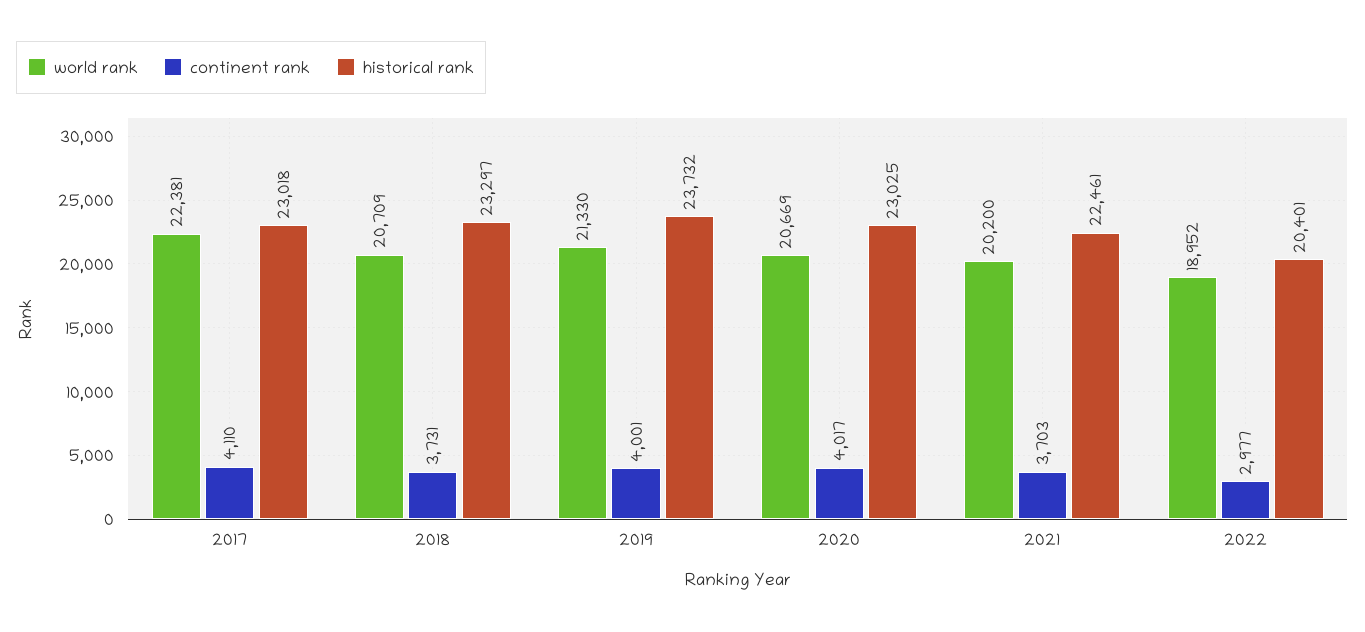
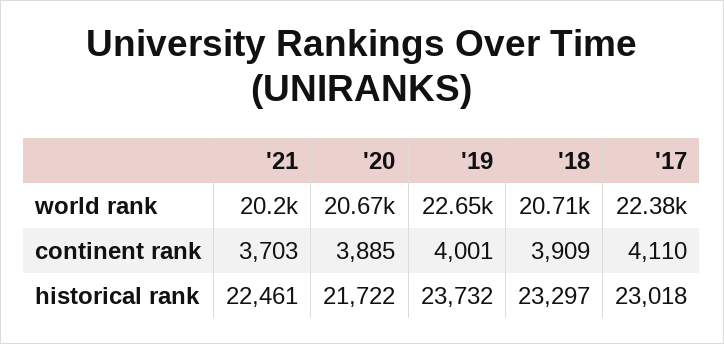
continent rank, 2018: 3731 -> 3909
world rank, 2019: 21330 -> 22650
continent rank, 2020: 4017 -> 3885
historical rank, 2020: 23025 -> 21722
world rank, 2022: 18952 -> none
continent rank, 2022: 2977 -> none
historical rank, 2022: 20401 -> none

